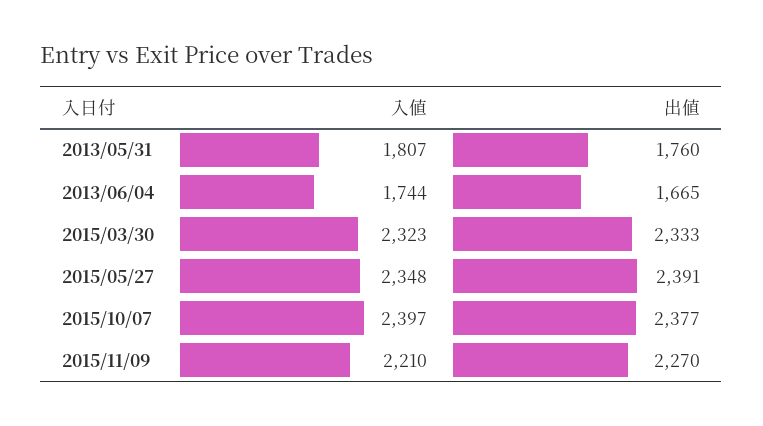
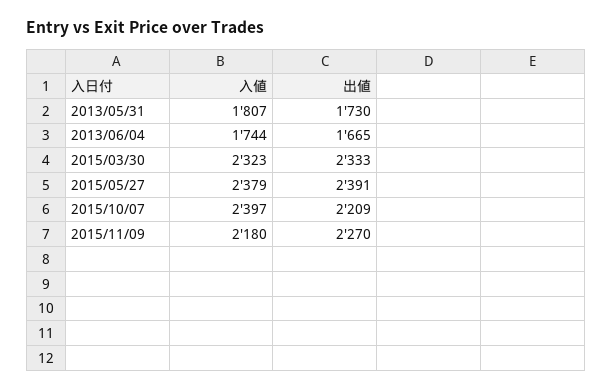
出値, 2013/05/31: 1760 -> 1730
入値, 2015/05/27: 2348 -> 2379
出値, 2015/10/07: 2377 -> 2209
入値, 2015/11/09: 2210 -> 2180

